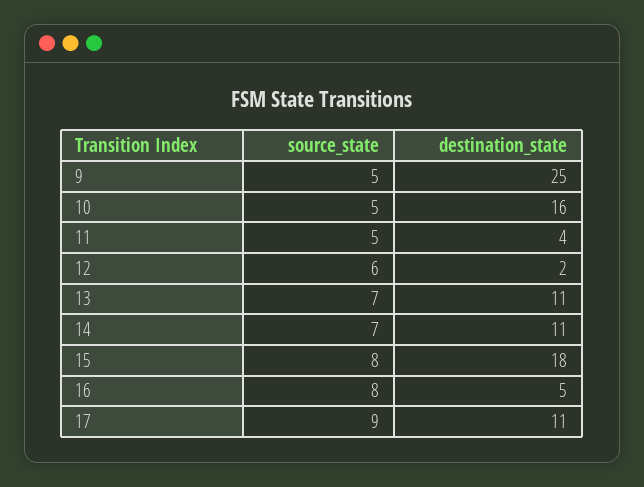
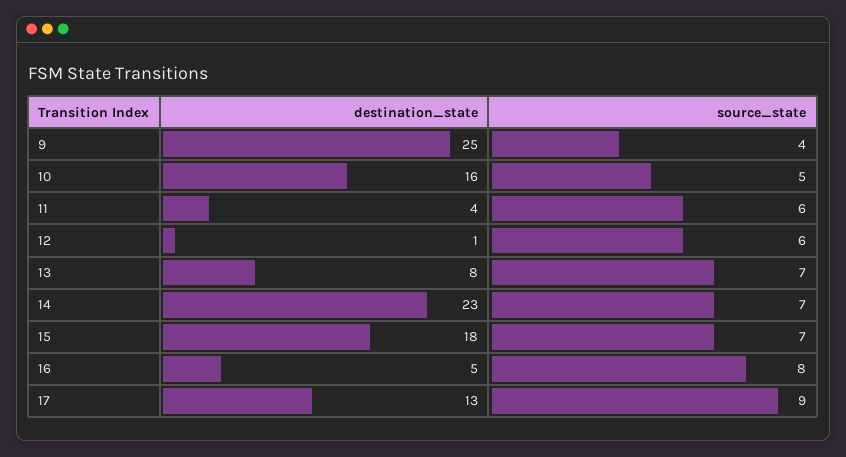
source_state, 9: 5 -> 4
source_state, 11: 5 -> 6
destination_state, 12: 2 -> 1
destination_state, 13: 11 -> 8
destination_state, 14: 11 -> 23
source_state, 15: 8 -> 7
destination_state, 17: 11 -> 13

